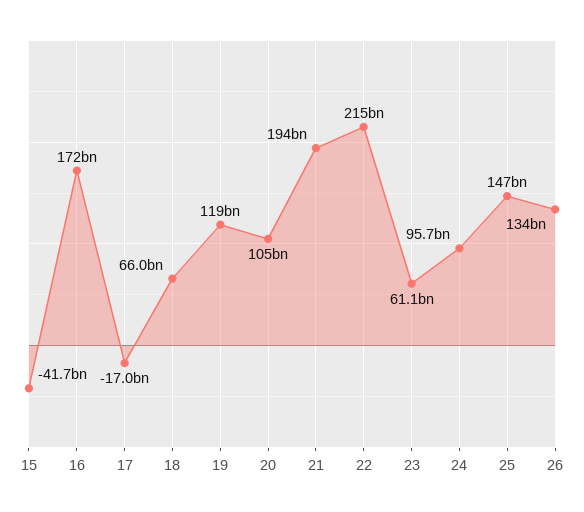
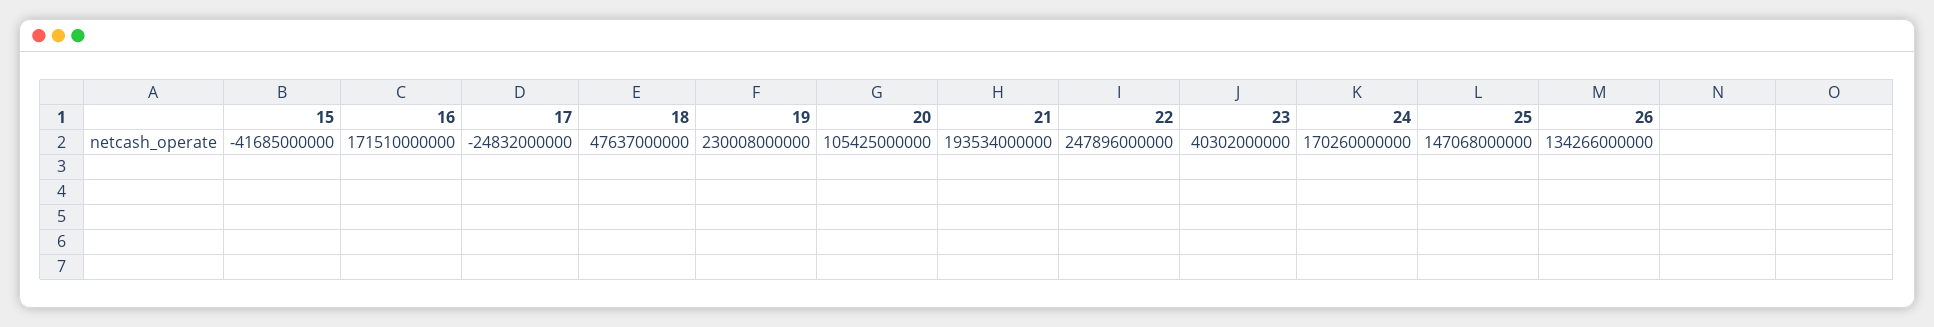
17: -17000000000 -> -24832000000
18: 66000000000 -> 47637000000
19: 119000000000 -> 230008000000
22: 215000000000 -> 247896000000
23: 61100000000 -> 40302000000
24: 95700000000 -> 170260000000

